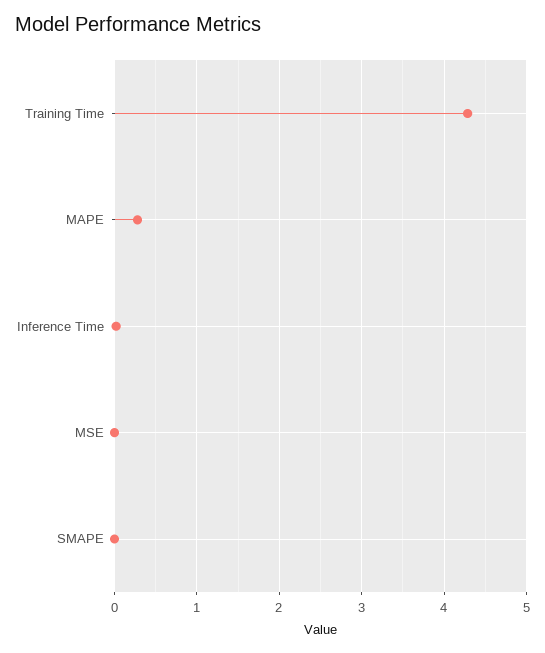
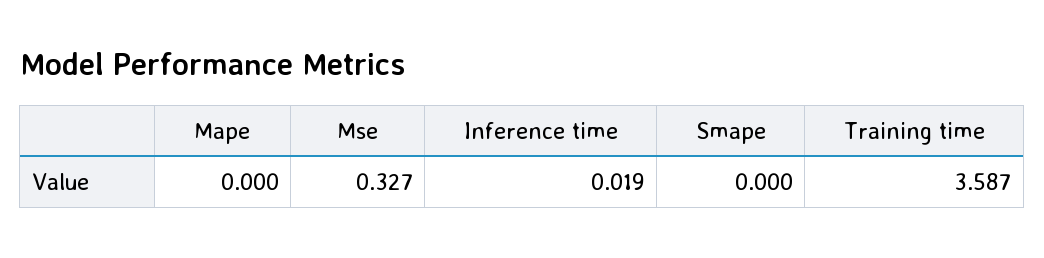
Training Time: 4.3 -> 3.587
MAPE: 0.3 -> 0
MSE: 0 -> 0.327

